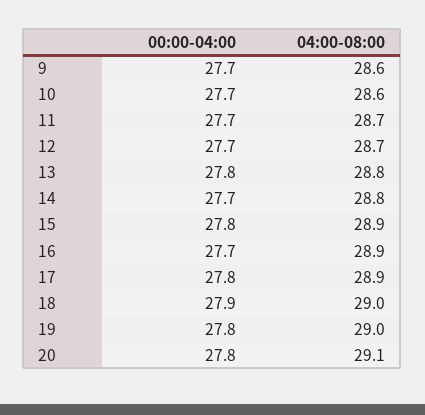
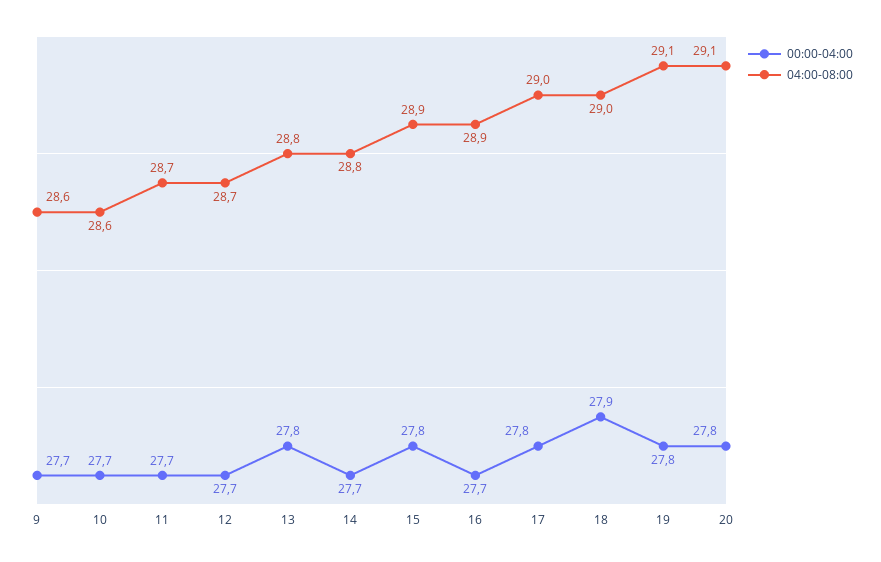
04:00-08:00, 17: 28.9 -> 29
04:00-08:00, 19: 29 -> 29.1

